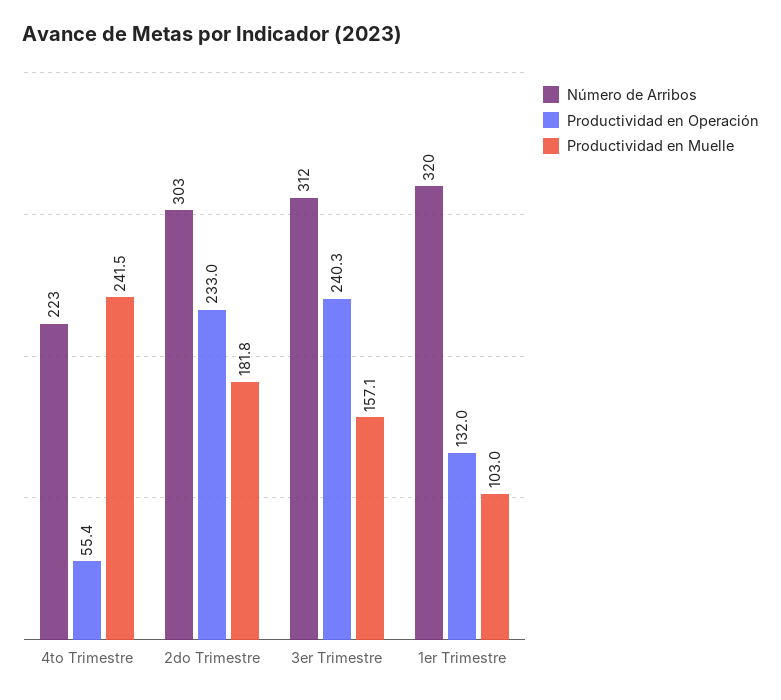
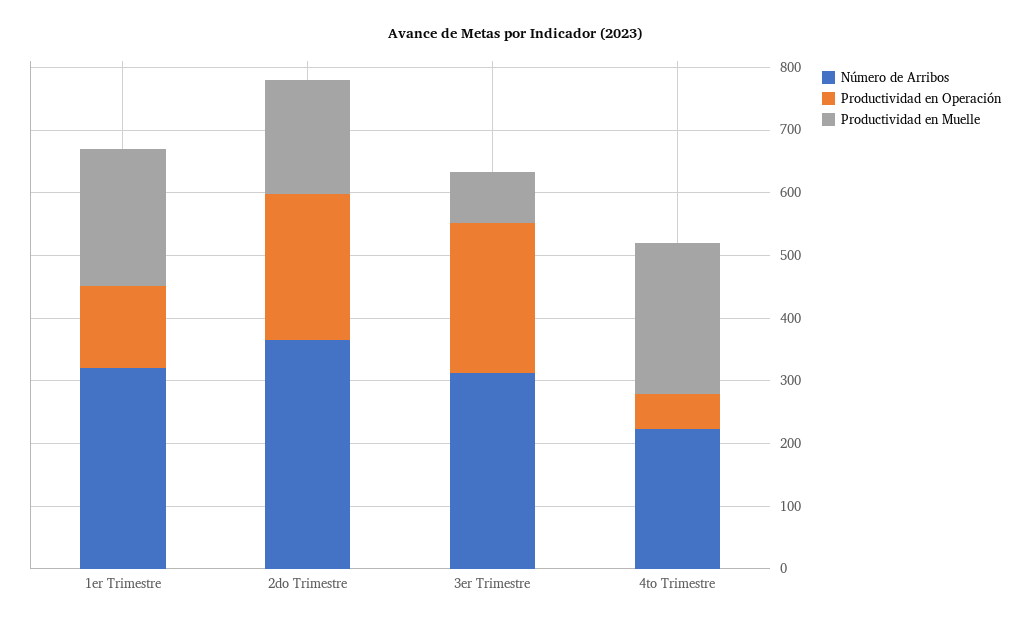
Número de Arribos, 2do Trimestre: 303 -> 360
Productividad en Muelle, 3er Trimestre: 157.1 -> 80
Productividad en Muelle, 1er Trimestre: 103 -> 220

